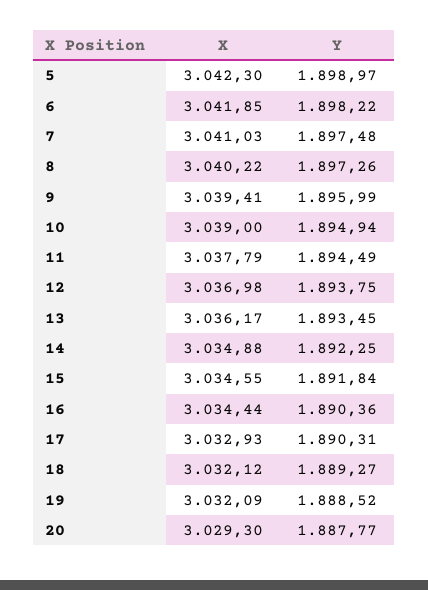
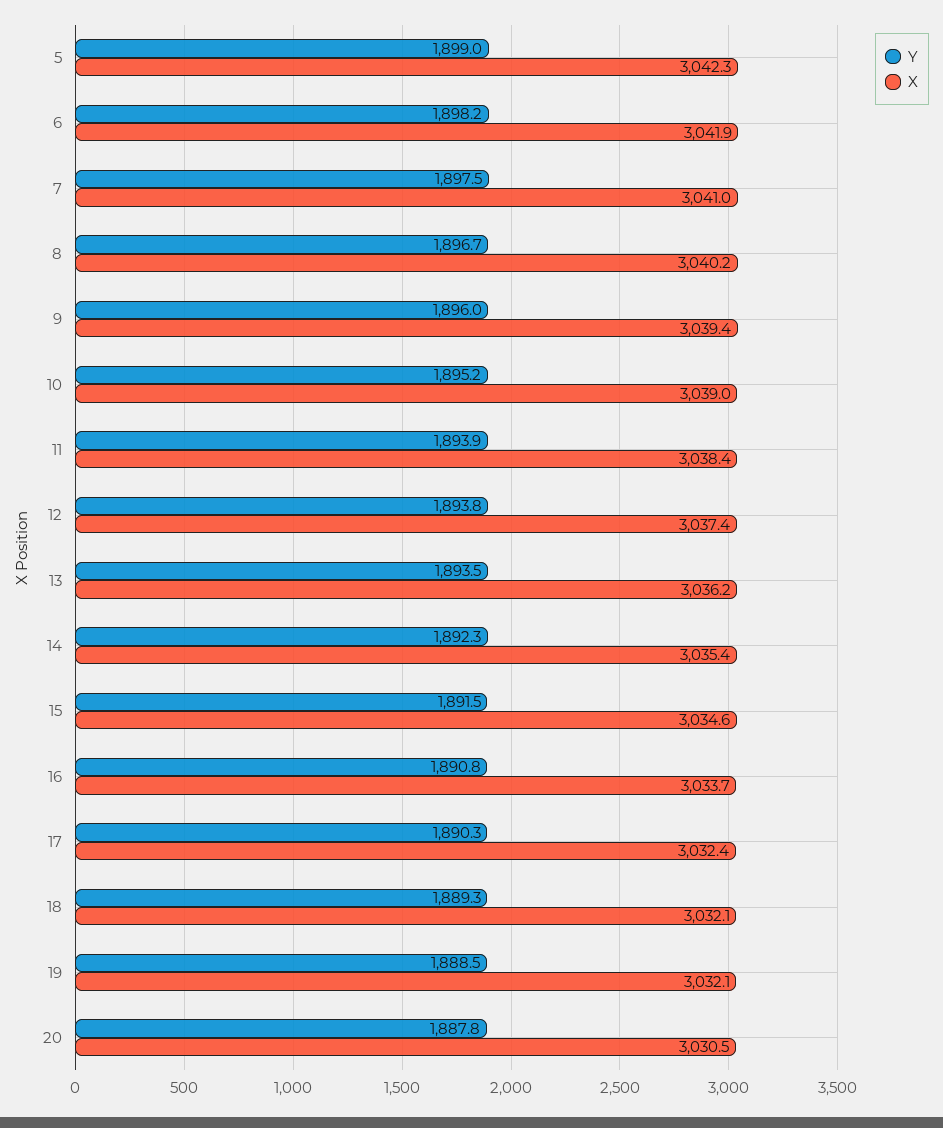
Y, 8: 1897.26 -> 1896.7
Y, 10: 1894.94 -> 1895.2
X, 11: 3037.79 -> 3038.4
Y, 11: 1894.49 -> 1893.9
X, 12: 3036.98 -> 3037.4
X, 14: 3034.88 -> 3035.4
Y, 15: 1891.84 -> 1891.5
X, 16: 3034.44 -> 3033.7
Y, 16: 1890.36 -> 1890.8
X, 17: 3032.93 -> 3032.4
X, 20: 3029.3 -> 3030.5

